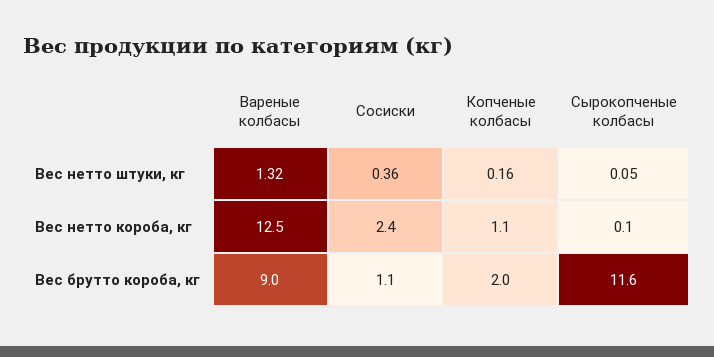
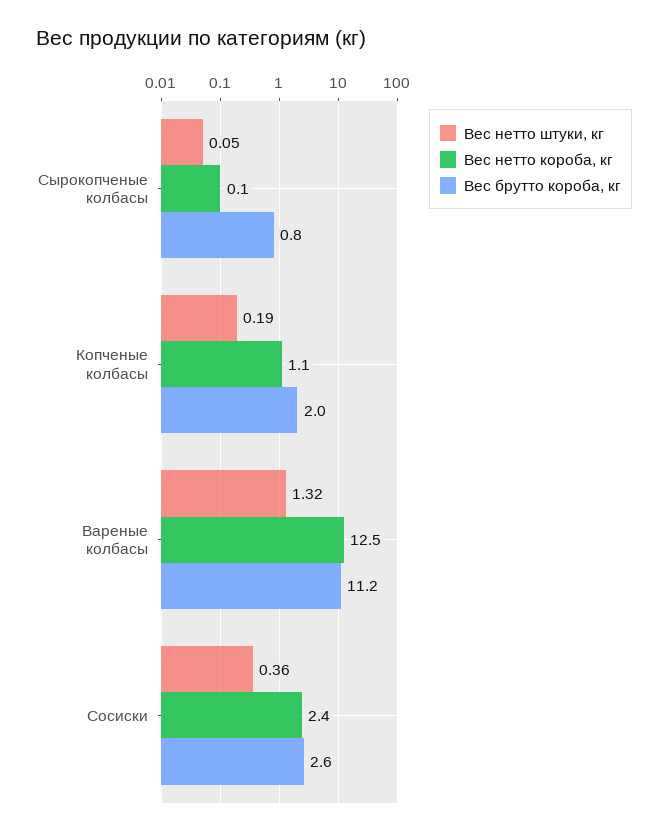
Вес нетто штуки, кг, Копченые колбасы: 0.16 -> 0.19
Вес брутто короба, кг, Вареные колбасы: 9 -> 11.2
Вес брутто короба, кг, Сосиски: 1.1 -> 2.6
Вес брутто короба, кг, Сырокопченые колбасы: 11.6 -> 0.8

